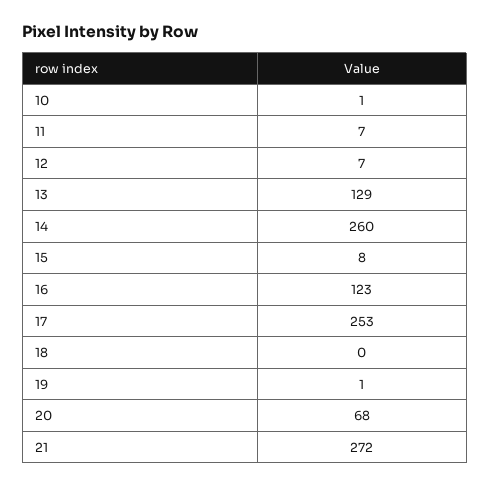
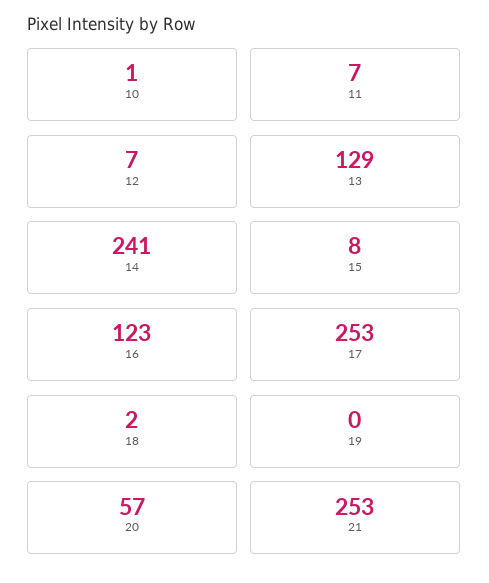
14: 260 -> 241
18: 0 -> 2
19: 1 -> 0
20: 68 -> 57
21: 272 -> 253

